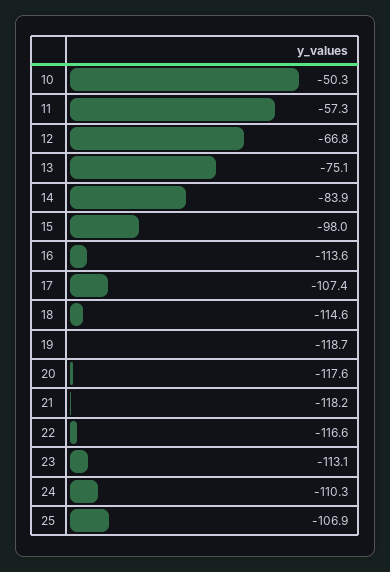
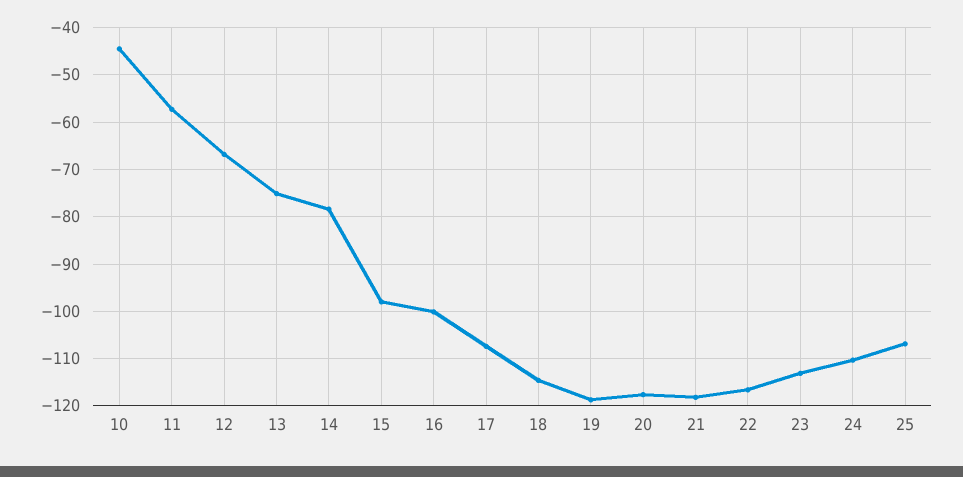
10: -50.3 -> -44
14: -83.9 -> -78
16: -113.6 -> -100

